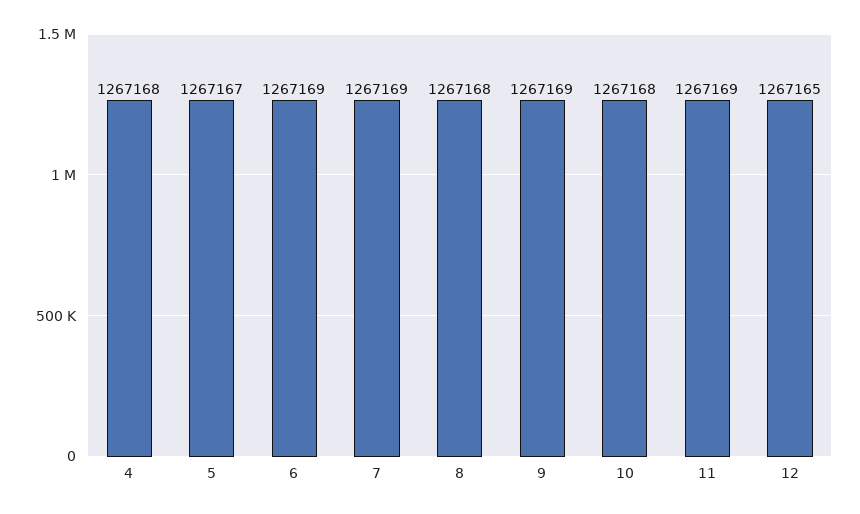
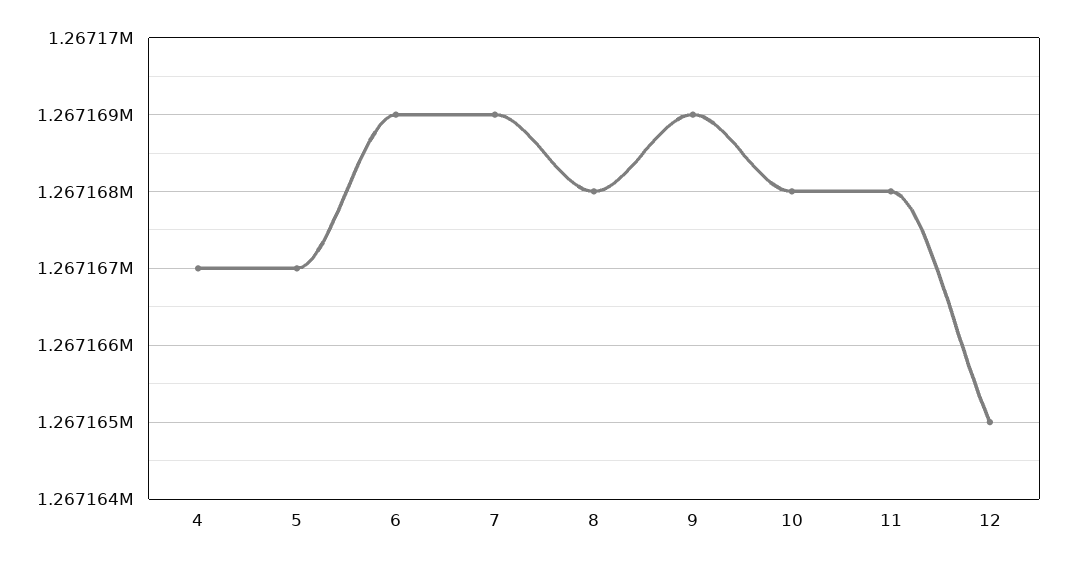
4: 1267168 -> 1267167
11: 1267169 -> 1267168

